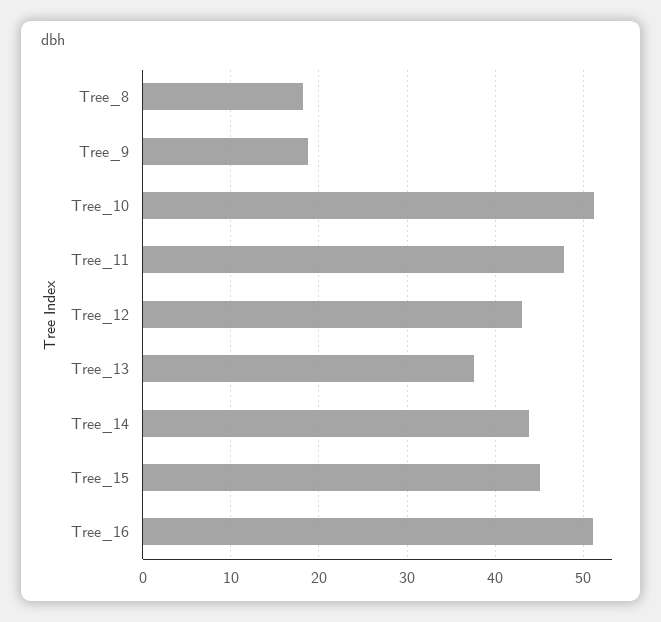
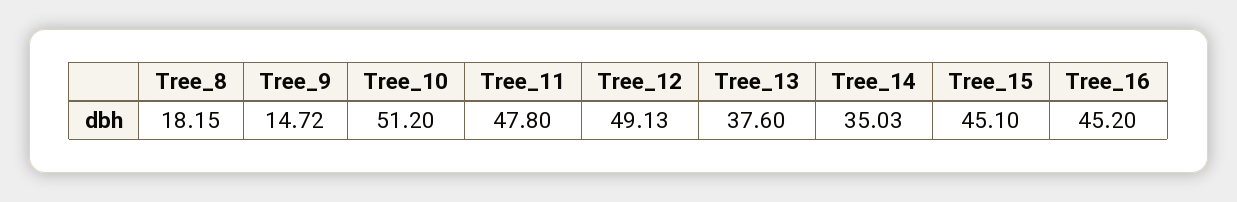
Tree_9: 19 -> 14.72
Tree_12: 43 -> 49.13
Tree_14: 44 -> 35.03
Tree_16: 51 -> 45.2

